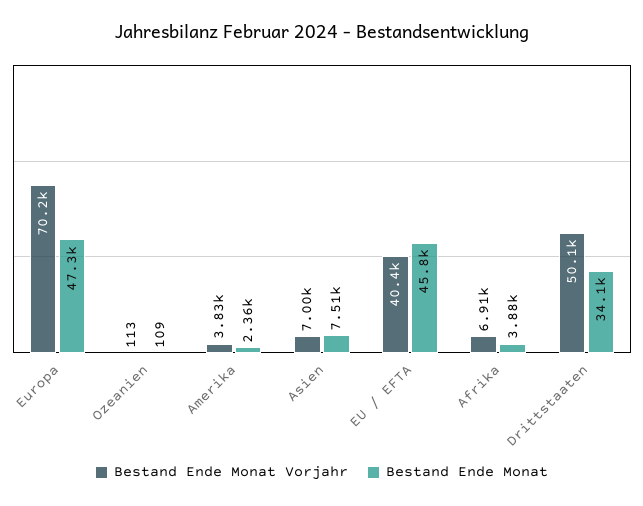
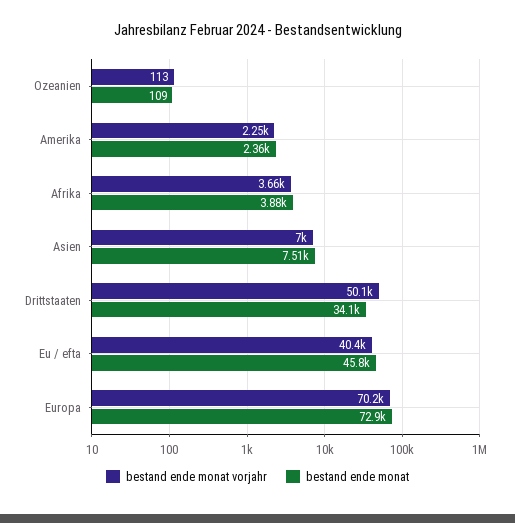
Bestand Ende Monat, Europa: 47300 -> 72900
Bestand Ende Monat Vorjahr, Amerika: 3830 -> 2250
Bestand Ende Monat Vorjahr, Afrika: 6910 -> 3660

